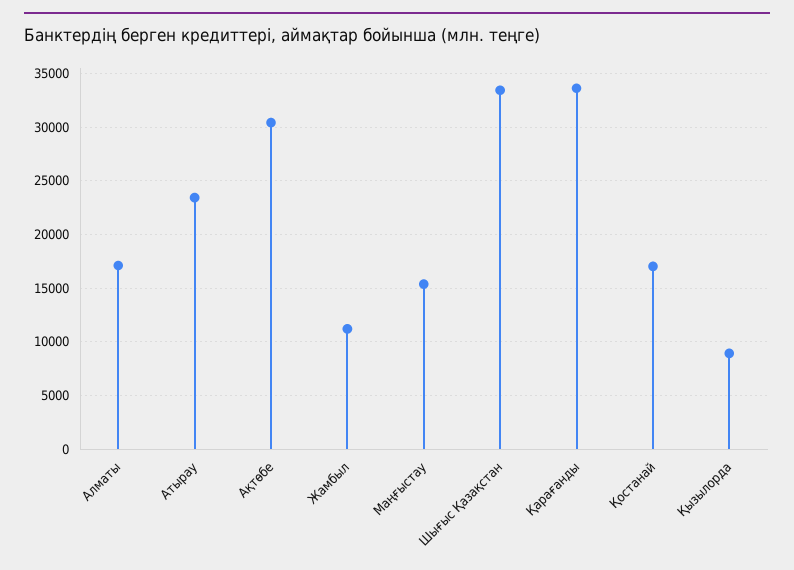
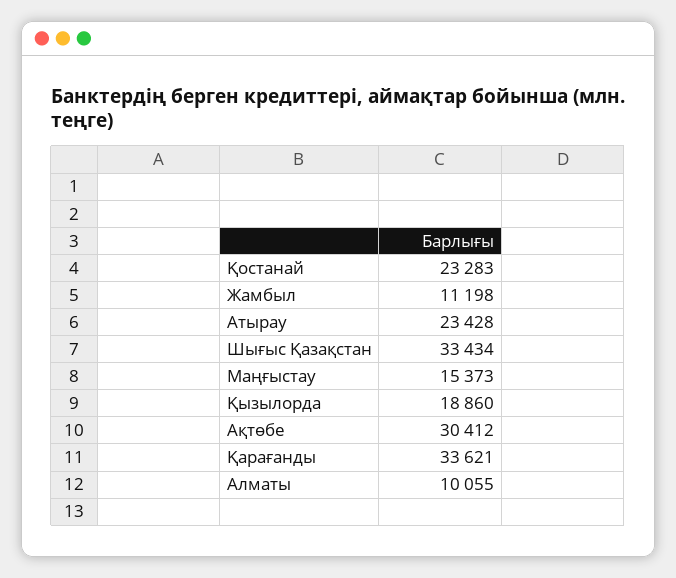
Алматы: 17000 -> 10055
Қостанай: 17000 -> 23283
Қызылорда: 9000 -> 18860

